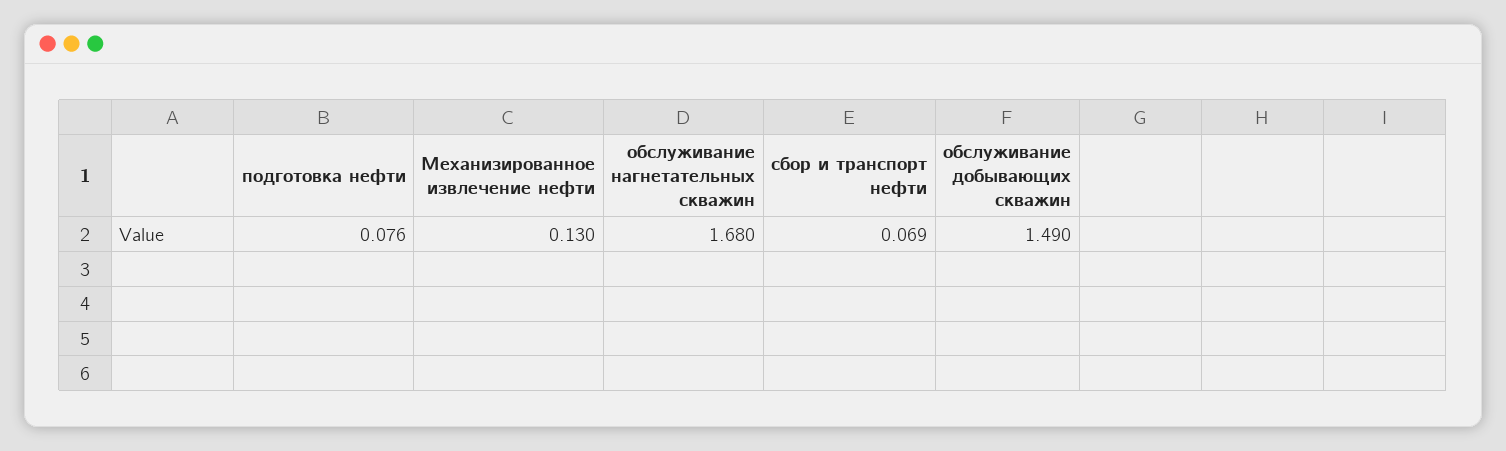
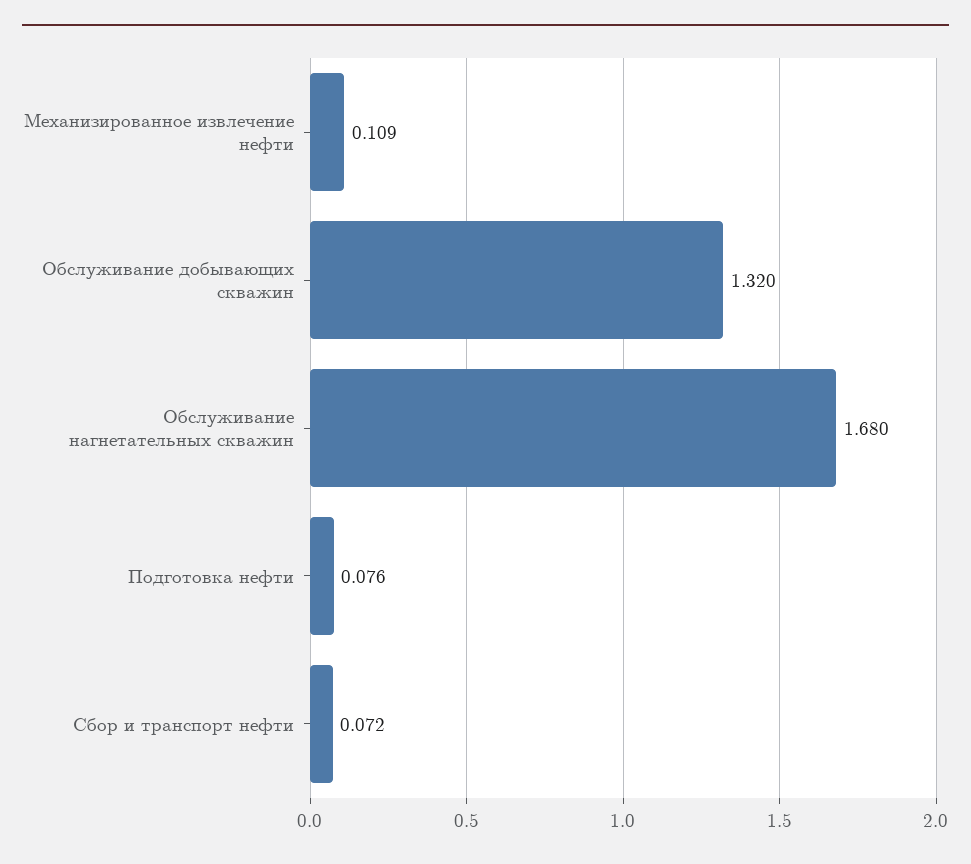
Механизированное извлечение нефти: 0.13 -> 0.109
сбор и транспорт нефти: 0.069 -> 0.072
обслуживание добывающих скважин: 1.49 -> 1.32

